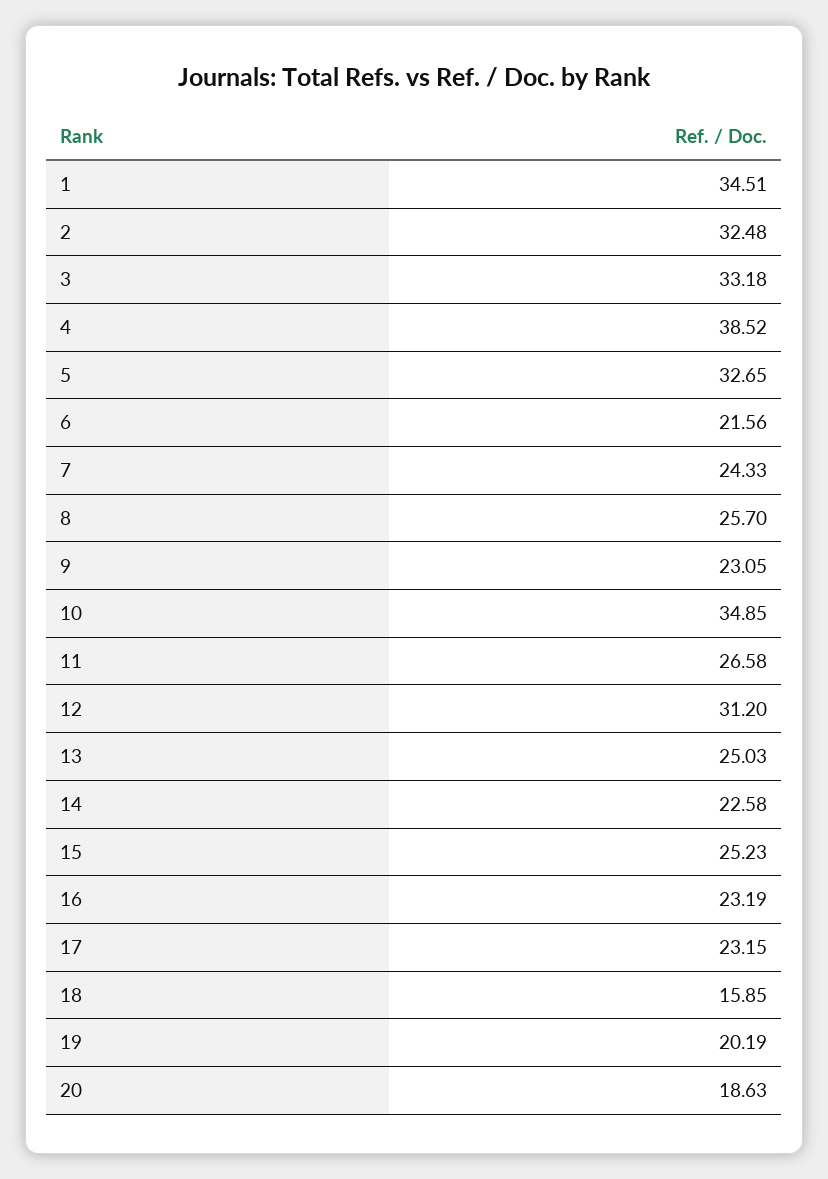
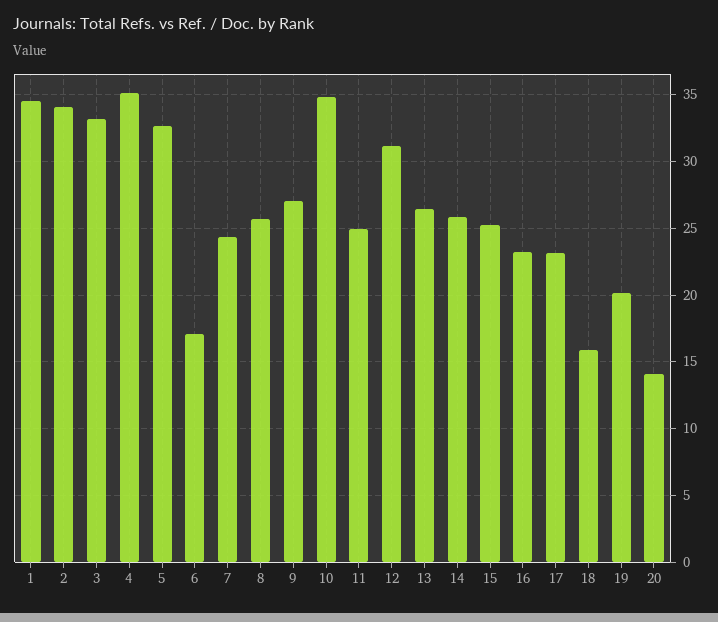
2: 32.48 -> 34
4: 38.52 -> 35
6: 21.56 -> 17
9: 23.05 -> 27
11: 26.58 -> 25
13: 25.03 -> 26.5
14: 22.58 -> 26
20: 18.63 -> 14

